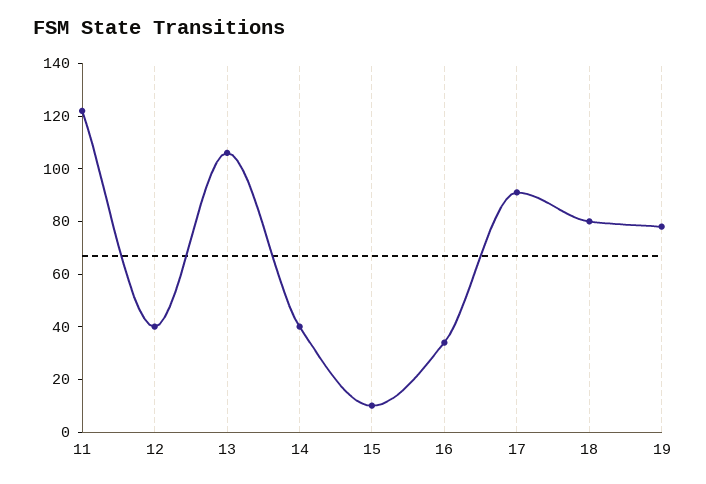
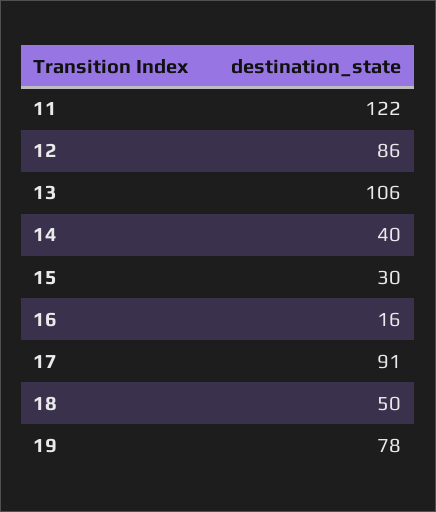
12: 40 -> 86
15: 10 -> 30
16: 35 -> 16
18: 80 -> 50

